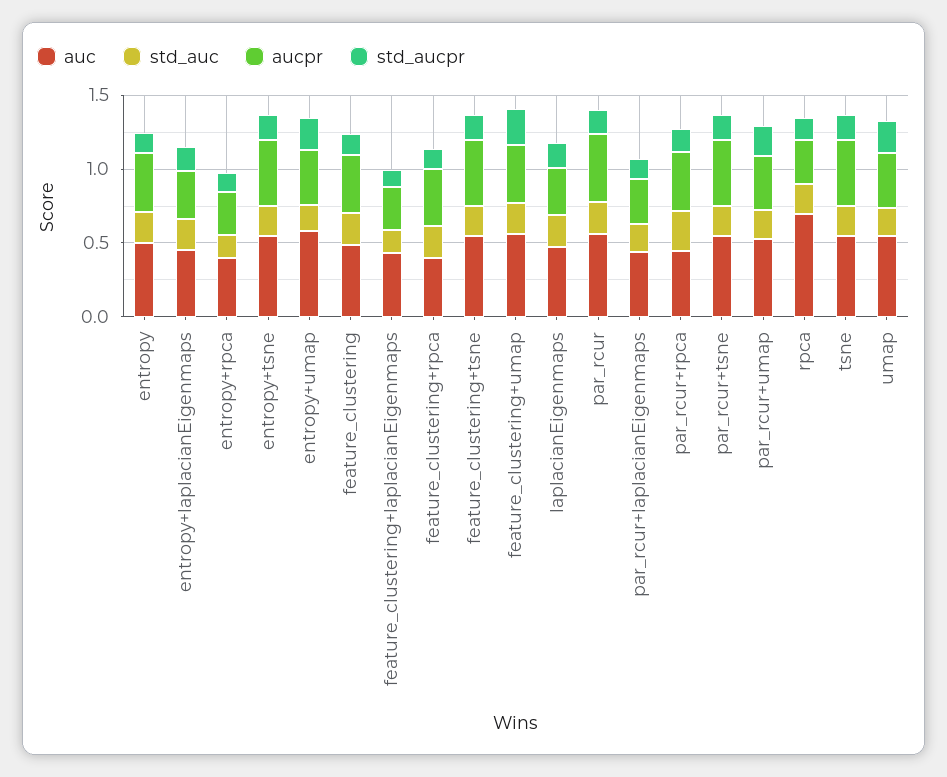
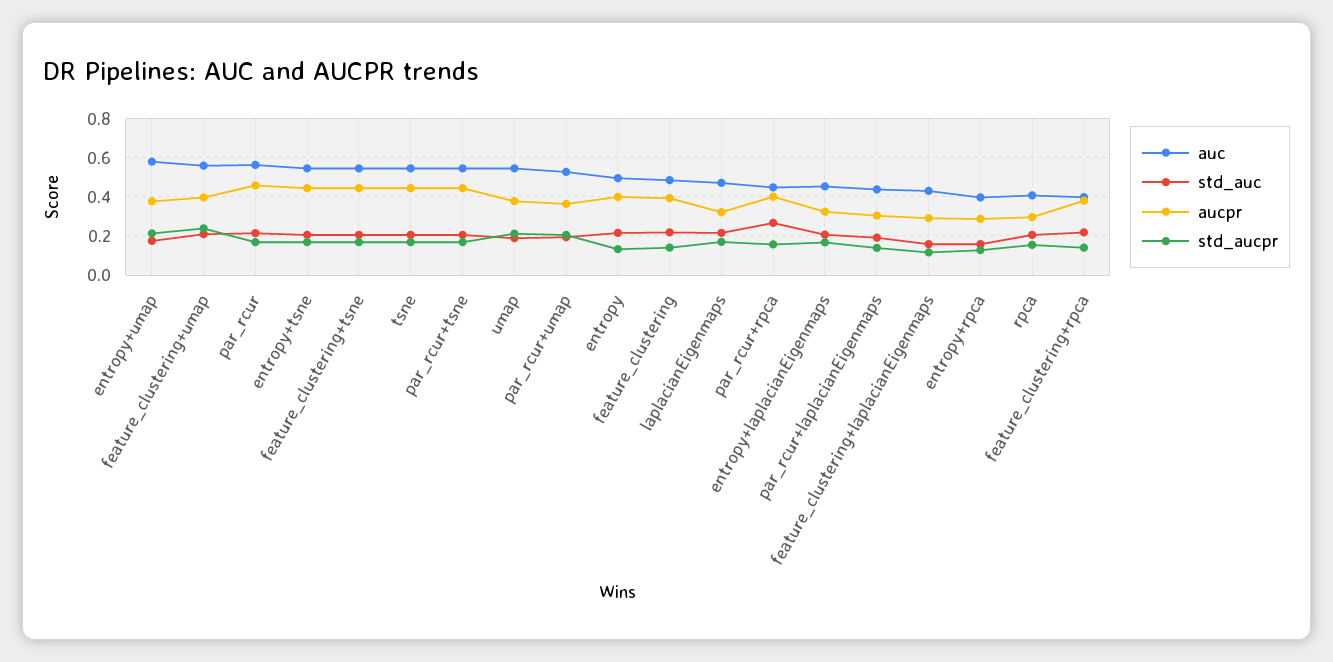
auc, rpca: 0.7 -> 0.4

